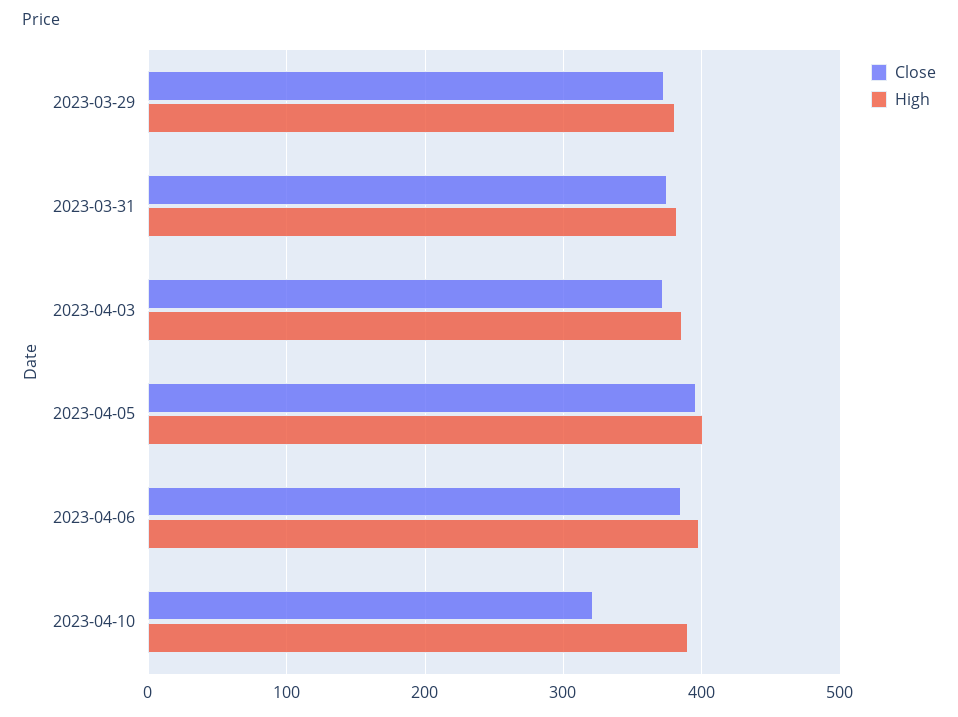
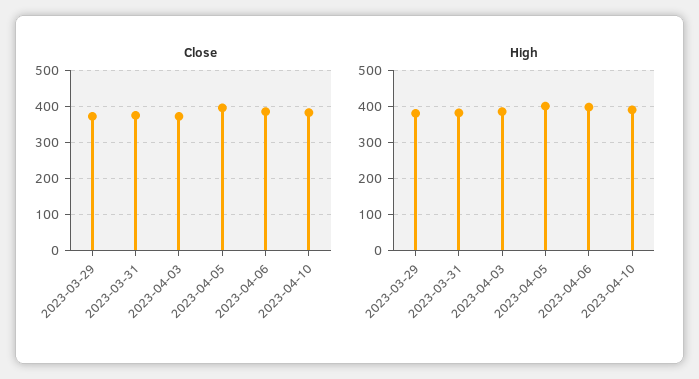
Close, 2023-04-10: 320 -> 380

